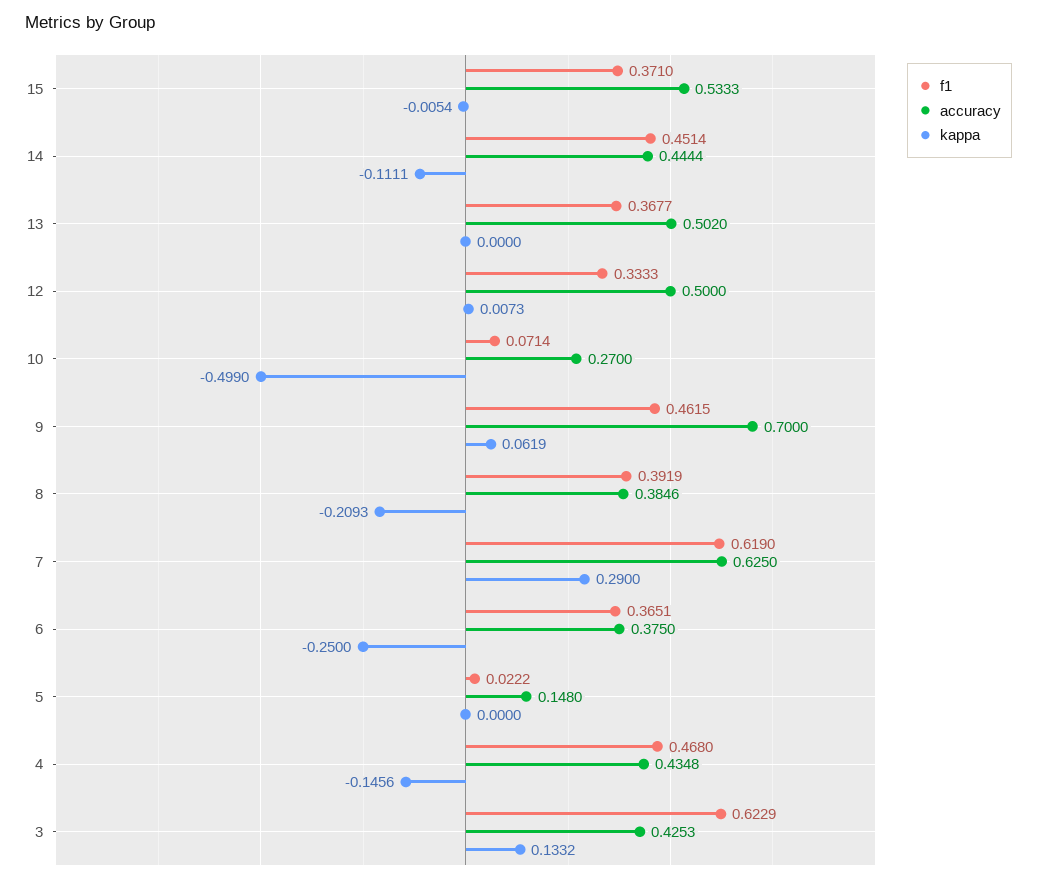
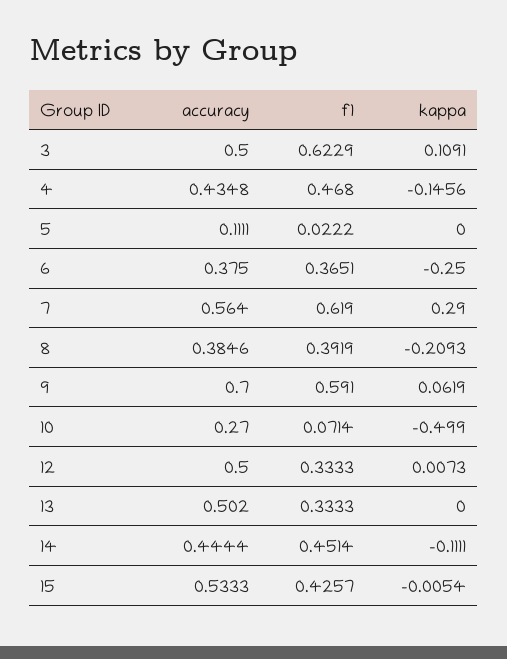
f1, 15: 0.371 -> 0.4257
f1, 13: 0.3677 -> 0.3333
f1, 9: 0.4615 -> 0.591
accuracy, 7: 0.625 -> 0.564
accuracy, 5: 0.148 -> 0.1111
accuracy, 3: 0.4253 -> 0.5
kappa, 3: 0.1332 -> 0.1091

